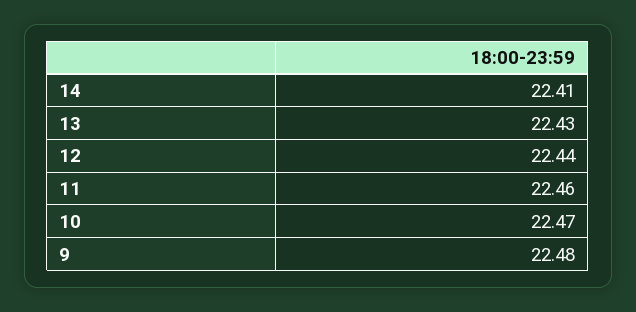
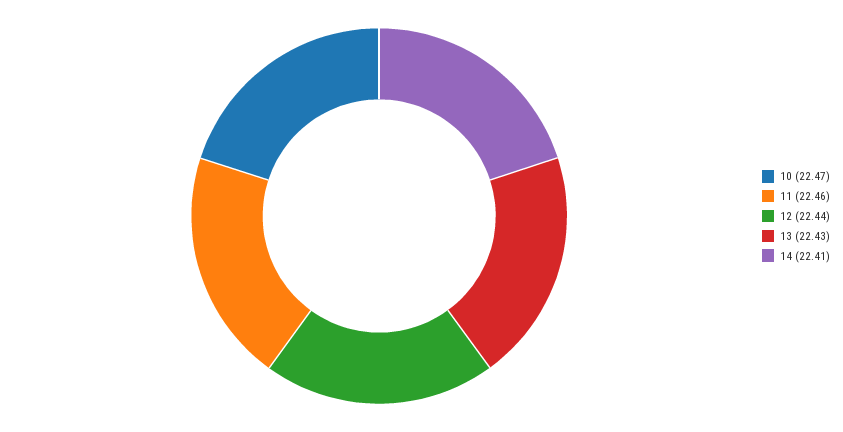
9: 22.48 -> none

